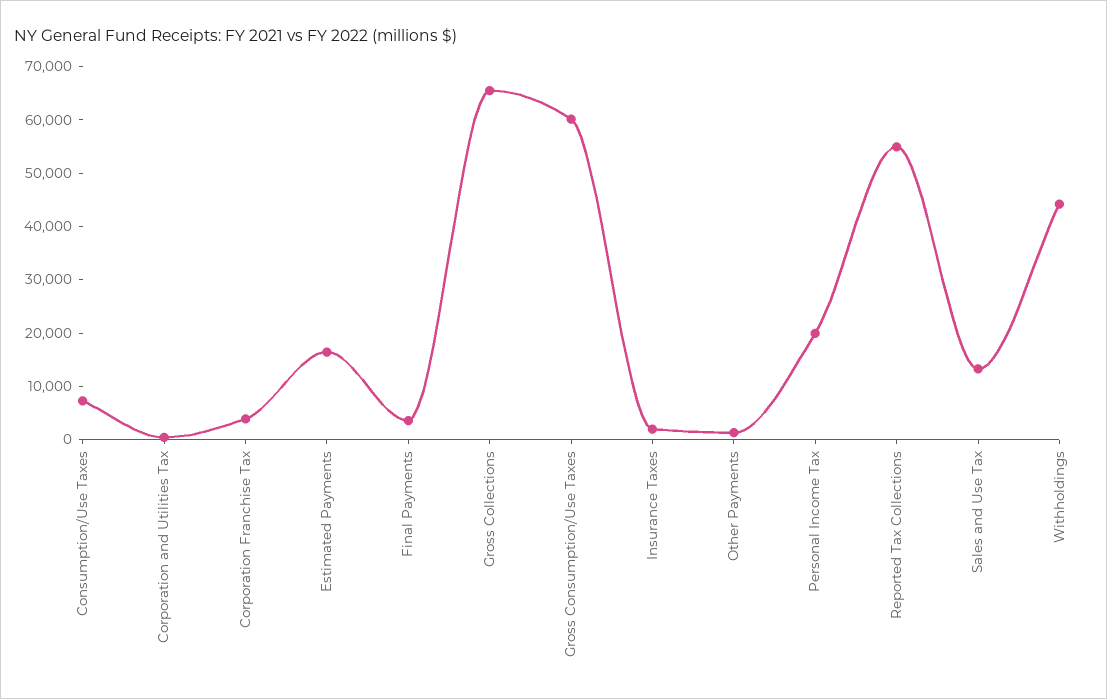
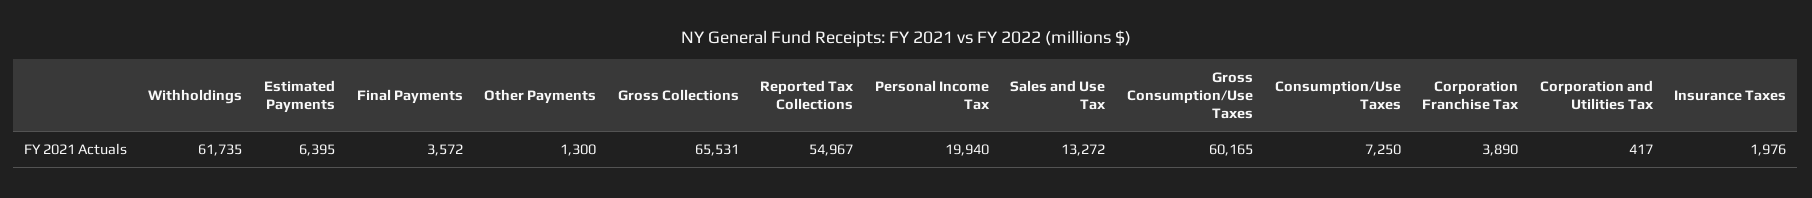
Estimated Payments: 16000 -> 6395
Withholdings: 44000 -> 61735

